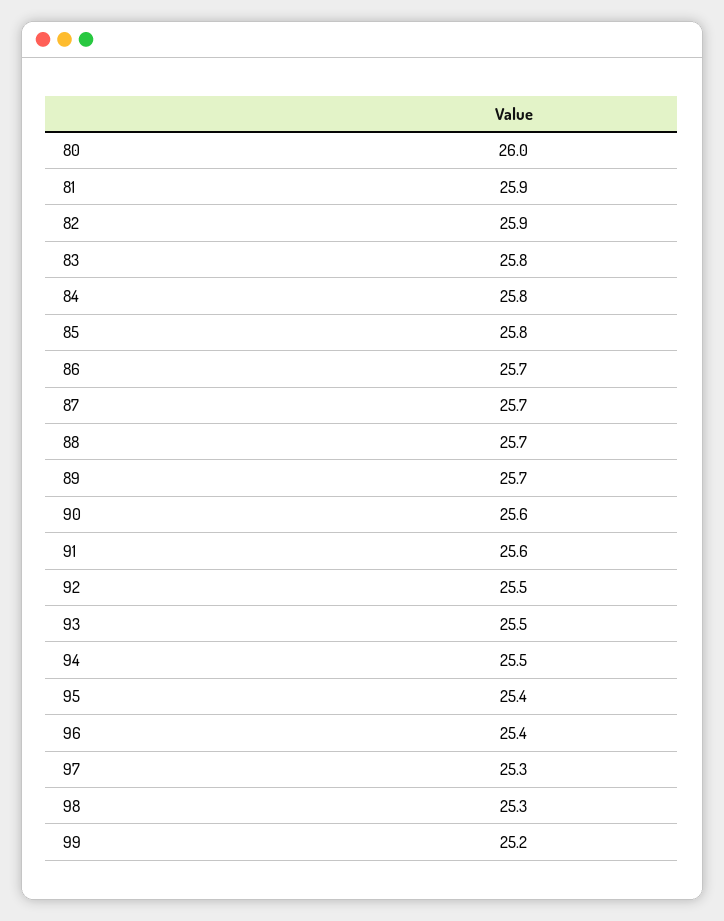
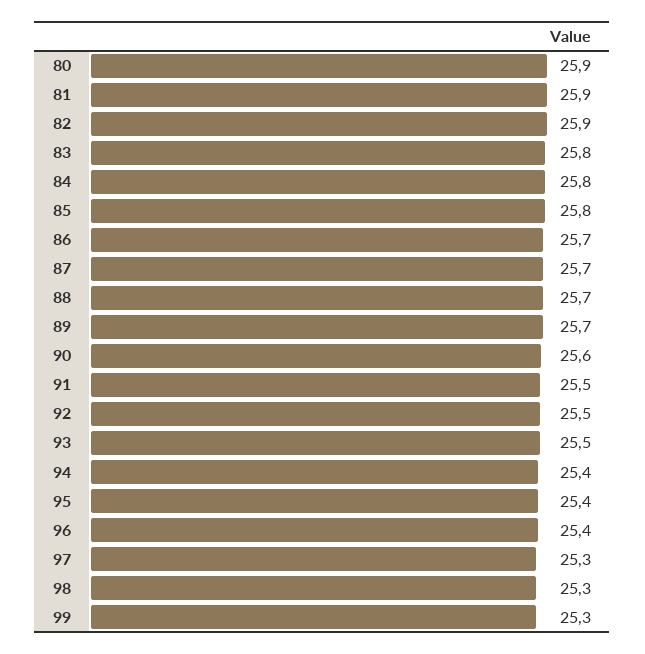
80: 26 -> 25.9
91: 25.6 -> 25.5
94: 25.5 -> 25.4
99: 25.2 -> 25.3

